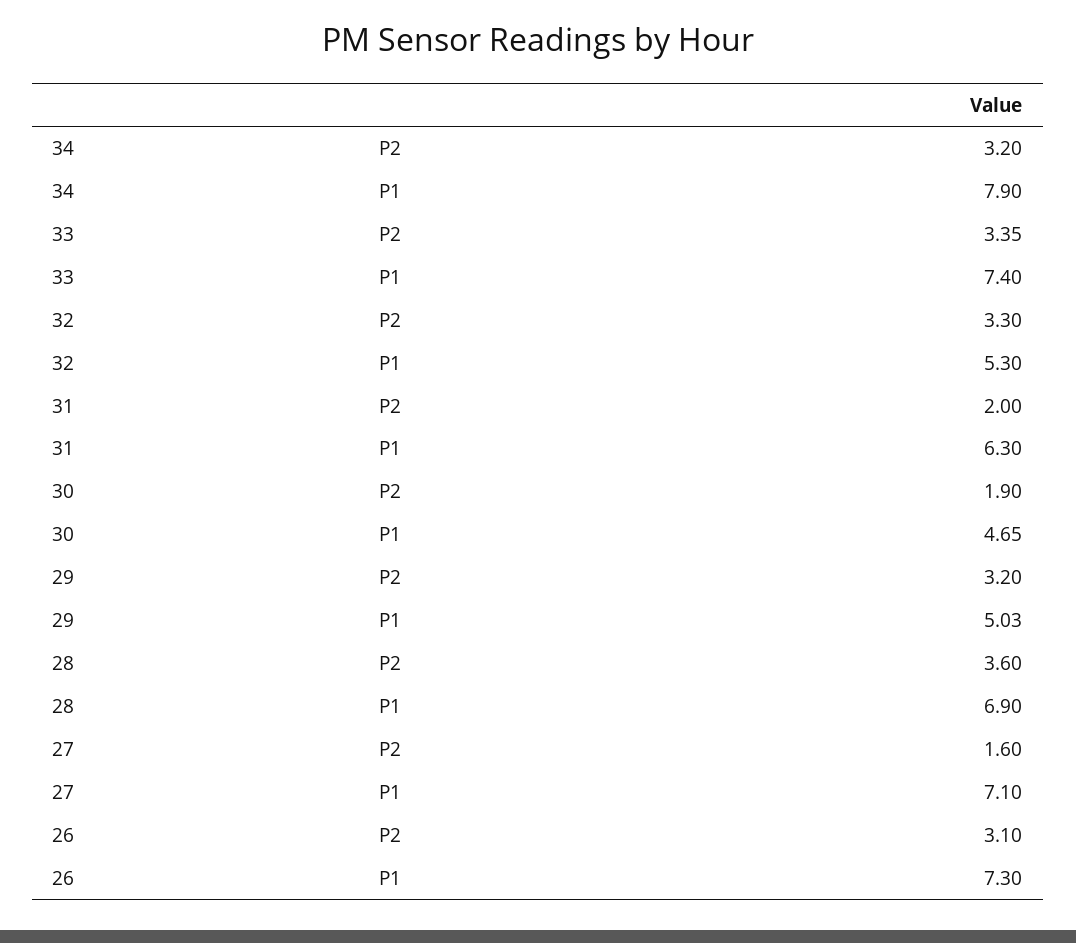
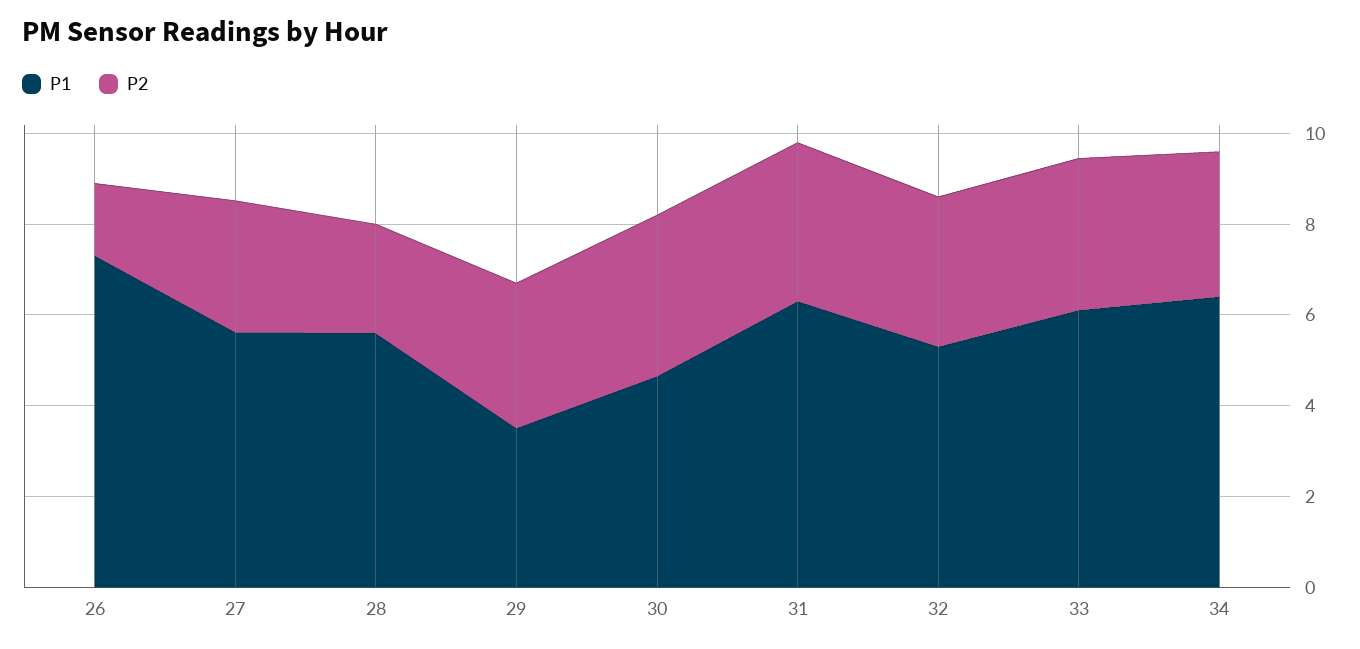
P1, 34: 7.9 -> 6.5
P1, 33: 7.4 -> 6
P2, 31: 2 -> 3.5
P2, 30: 1.9 -> 3.5
P1, 29: 5.03 -> 3.5
P2, 28: 3.6 -> 2.5
P1, 28: 6.9 -> 5.5
P2, 27: 1.6 -> 3
P1, 27: 7.1 -> 5.5
P2, 26: 3.1 -> 1.5

